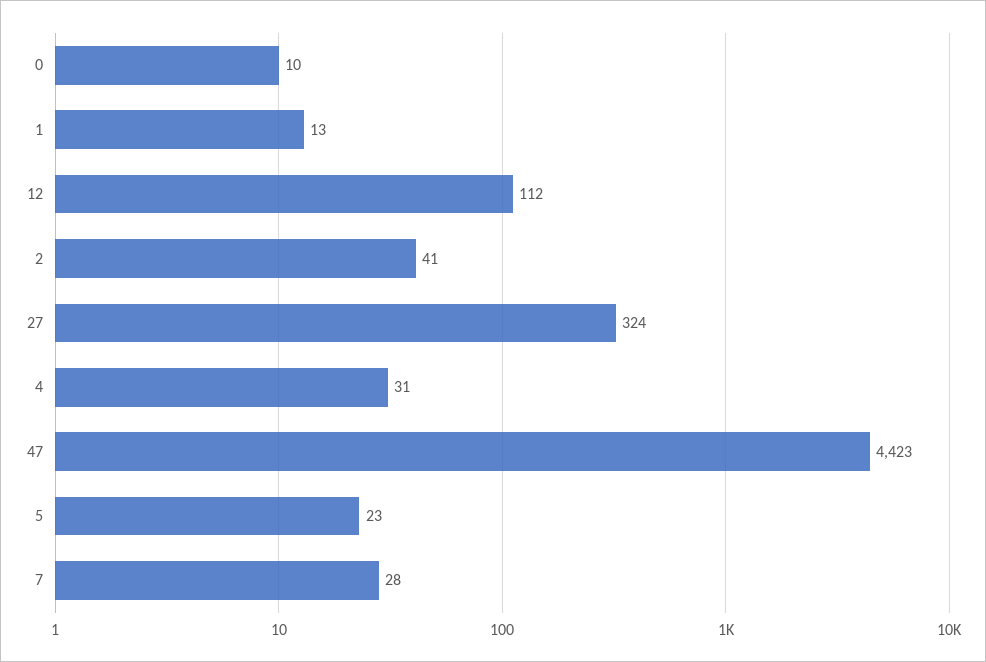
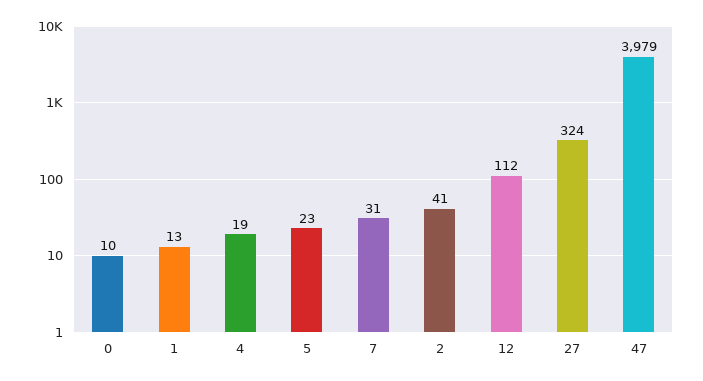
4: 31 -> 19
47: 4423 -> 3979
7: 28 -> 31

